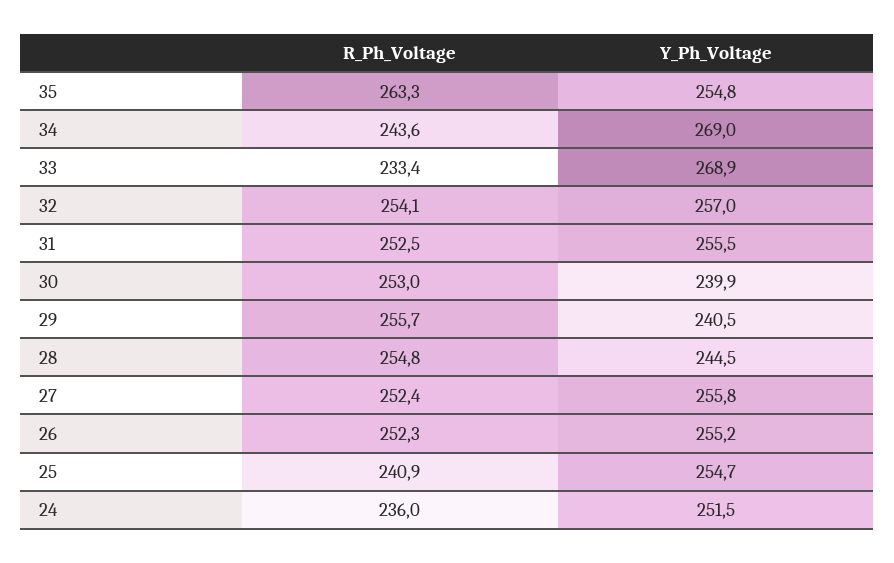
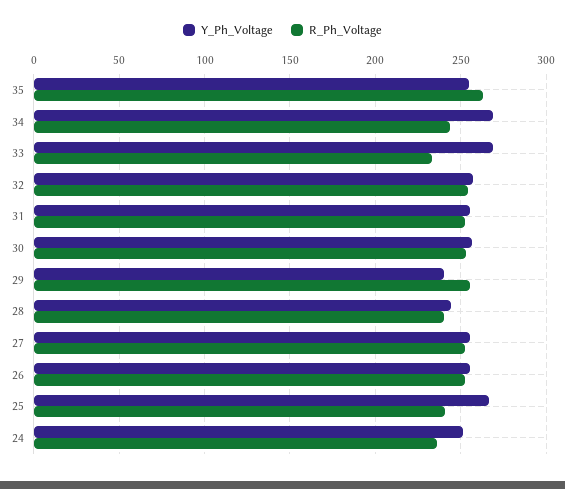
Y_Ph_Voltage, 30: 239.9 -> 255
R_Ph_Voltage, 28: 254.8 -> 240
Y_Ph_Voltage, 25: 254.7 -> 265

